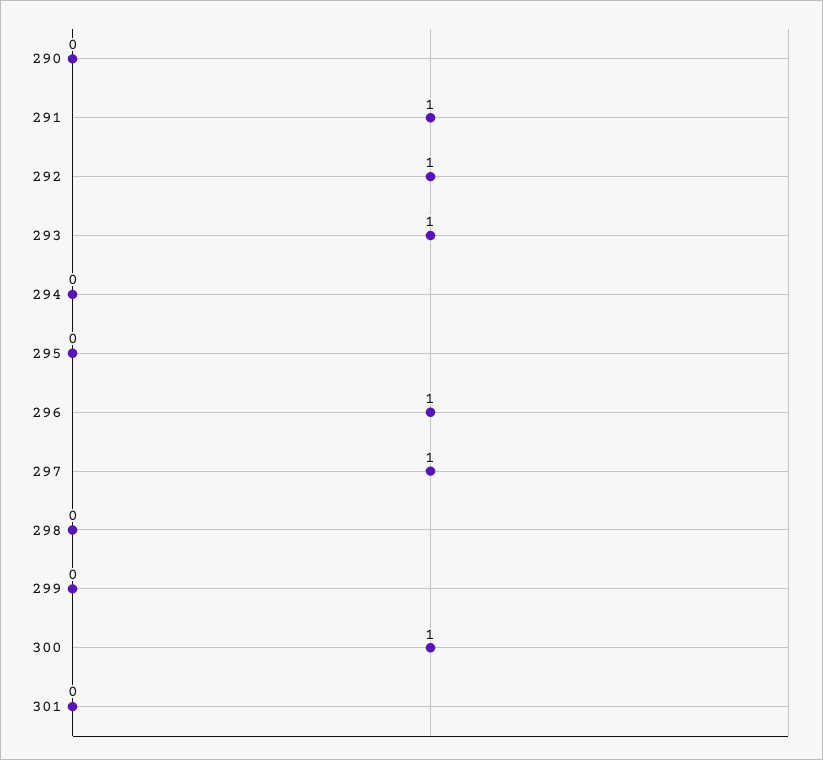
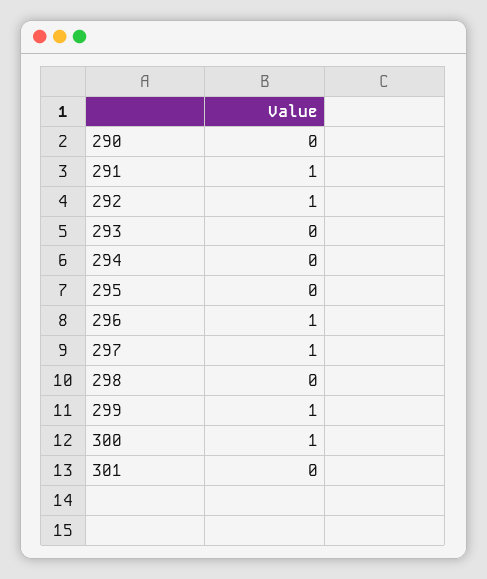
293: 1 -> 0
299: 0 -> 1

